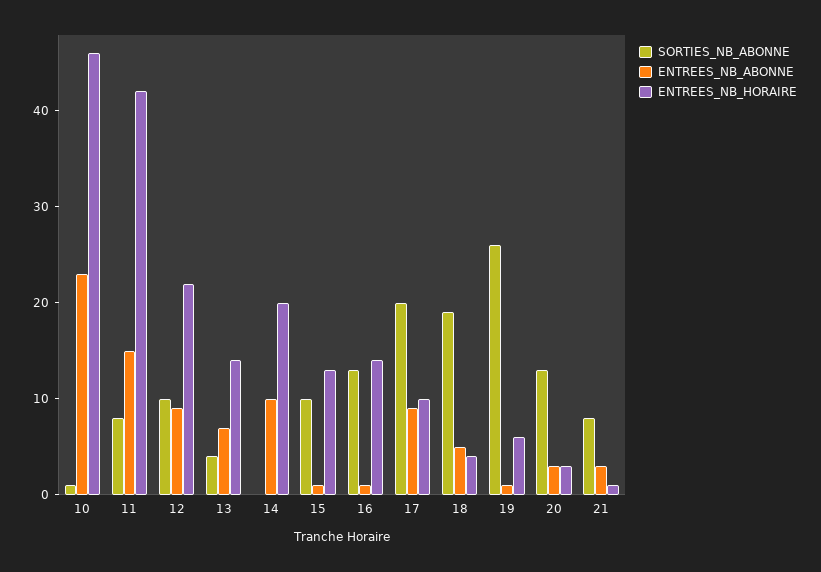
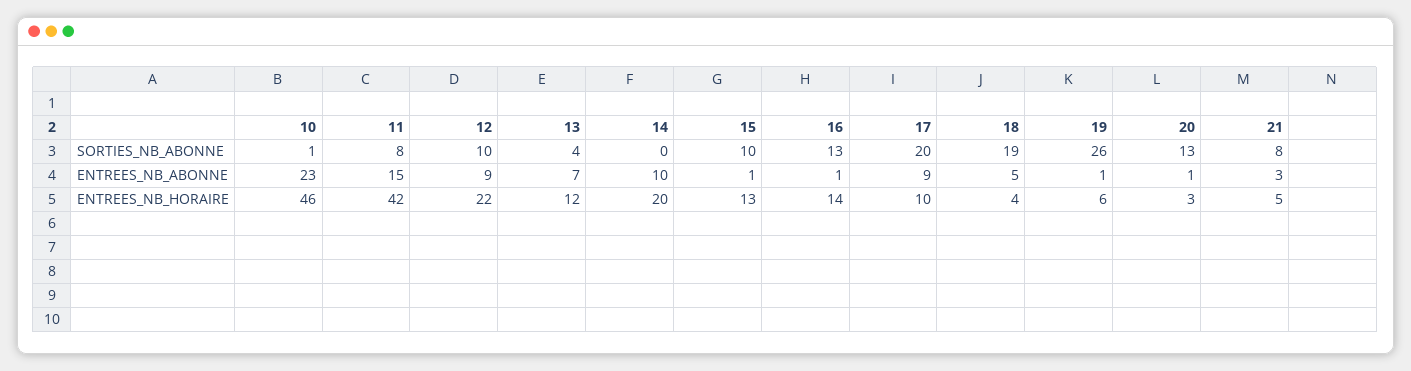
ENTREES_NB_HORAIRE, 13: 14 -> 12
ENTREES_NB_ABONNE, 20: 3 -> 1
ENTREES_NB_HORAIRE, 21: 1 -> 5

